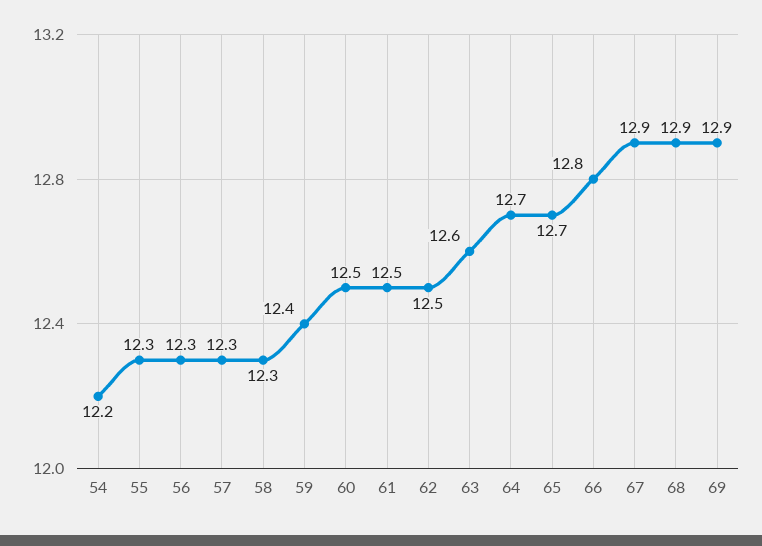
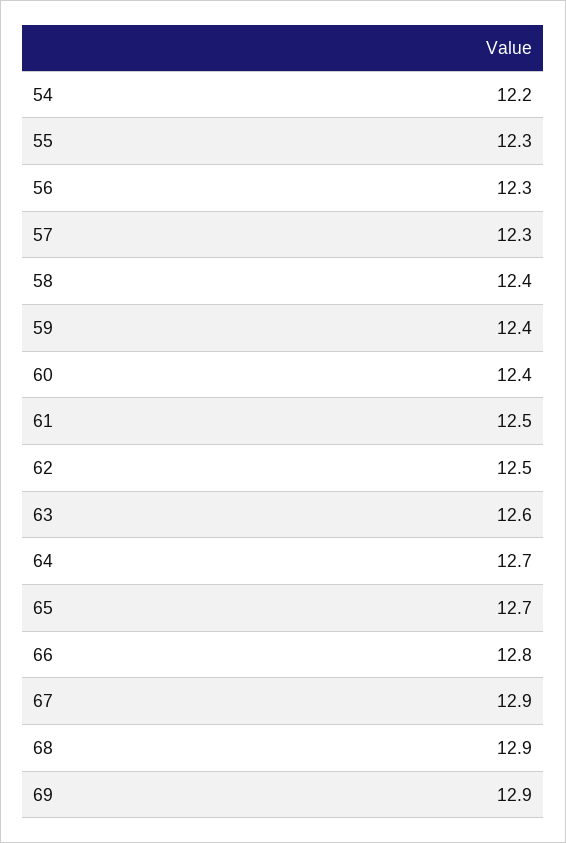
58: 12.3 -> 12.4
60: 12.5 -> 12.4

